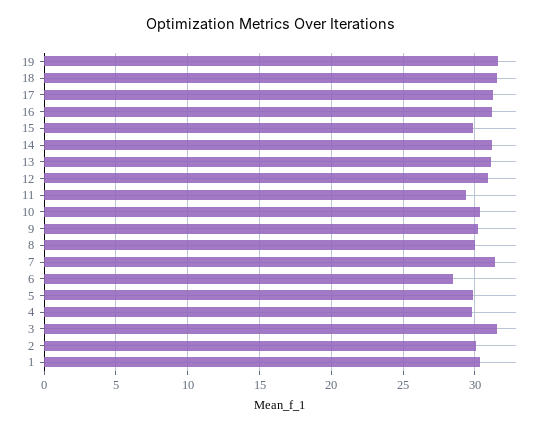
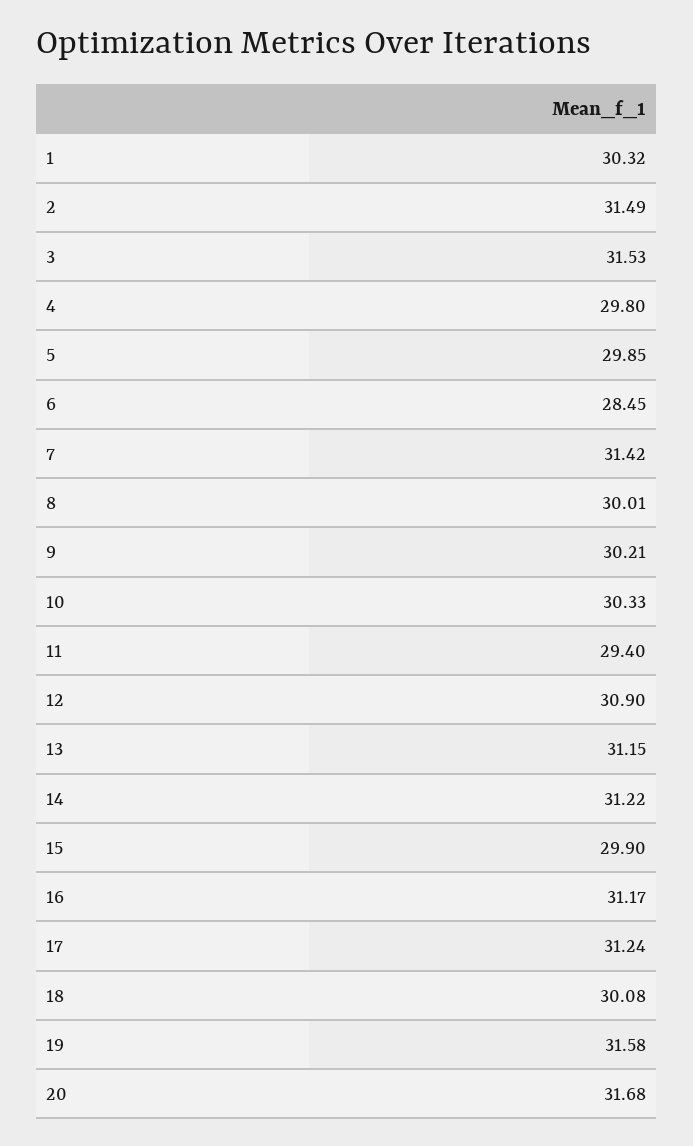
18: 31.5 -> 30.08
2: 30 -> 31.49
20: none -> 31.68

